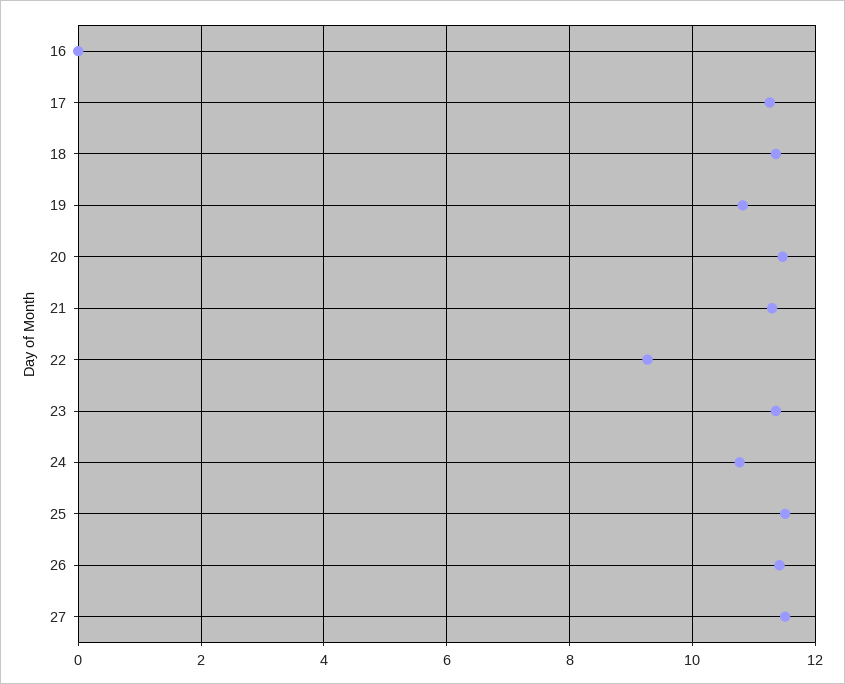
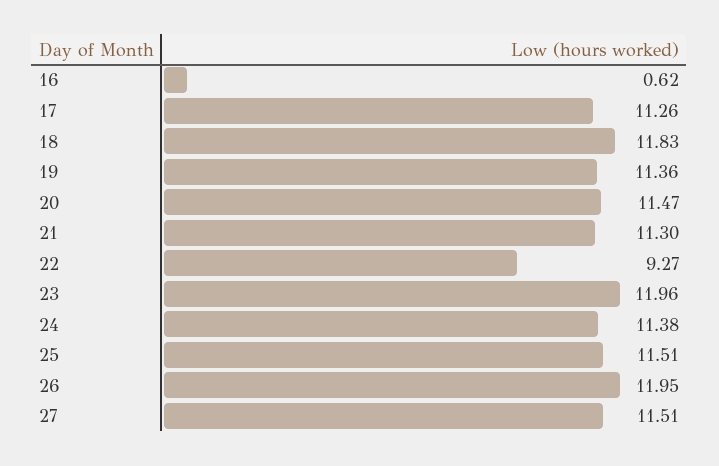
16: 0 -> 0.62
18: 11.4 -> 11.83
19: 10.8 -> 11.36
23: 11.4 -> 11.96
24: 10.8 -> 11.38
26: 11.4 -> 11.95

